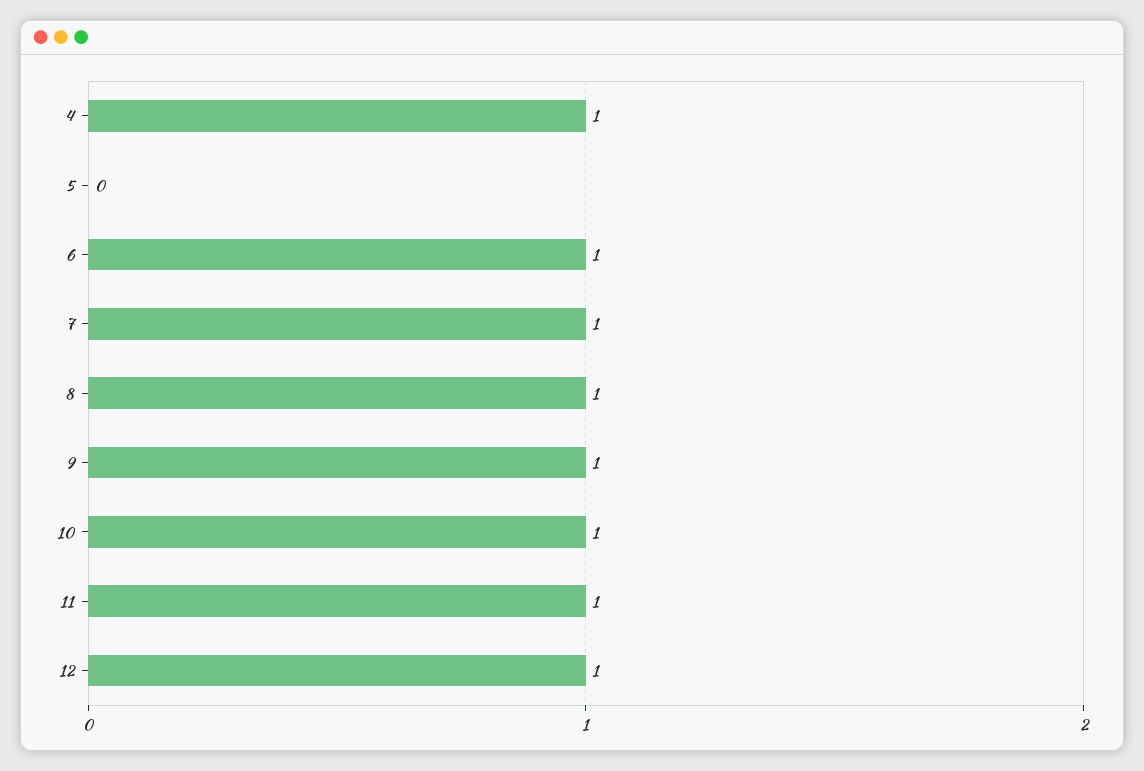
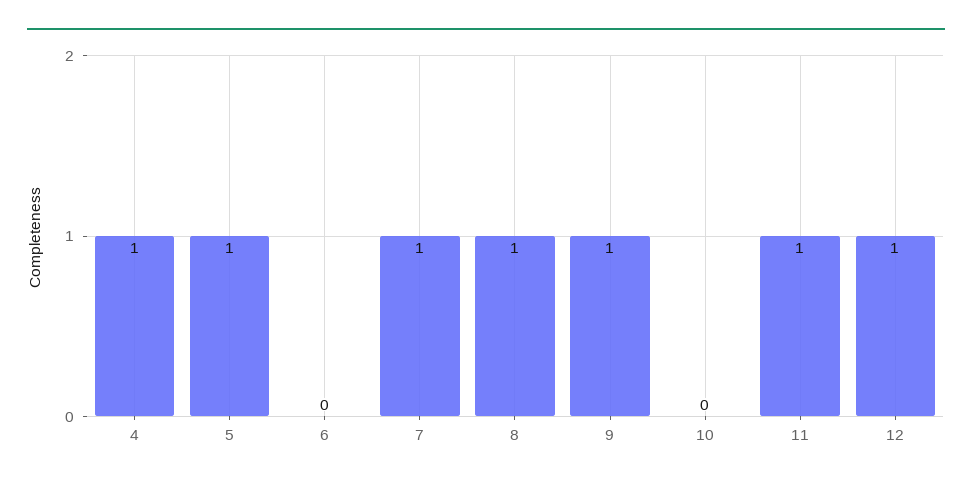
5: 0 -> 1
6: 1 -> 0
10: 1 -> 0

